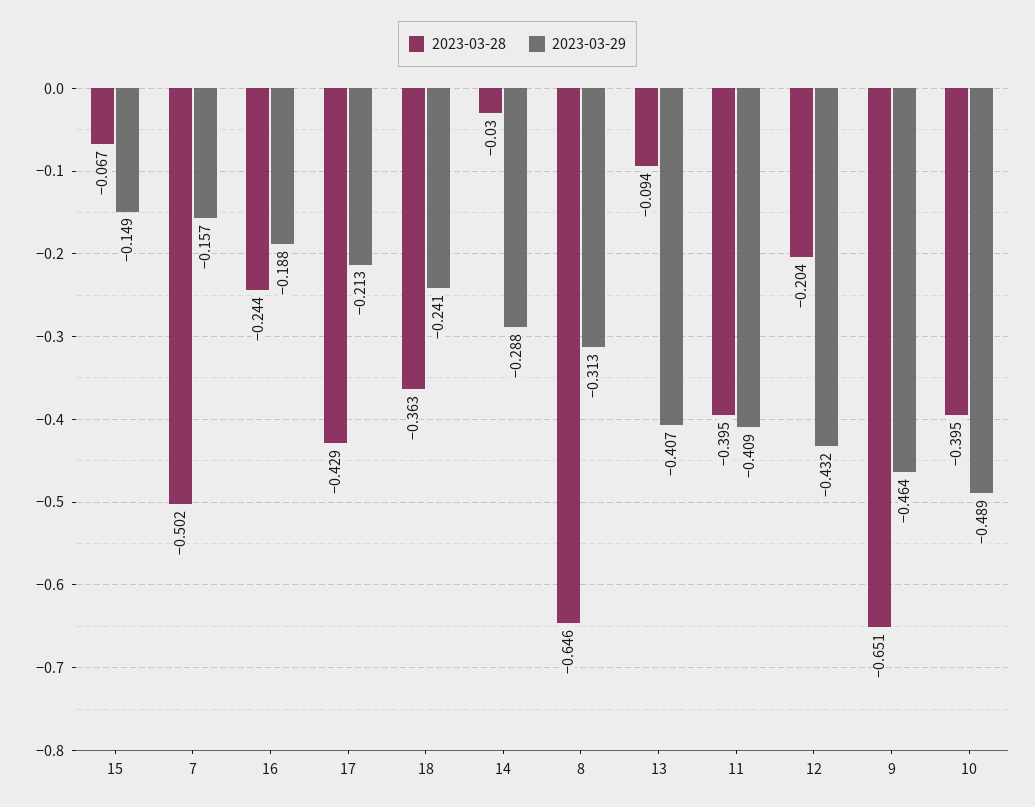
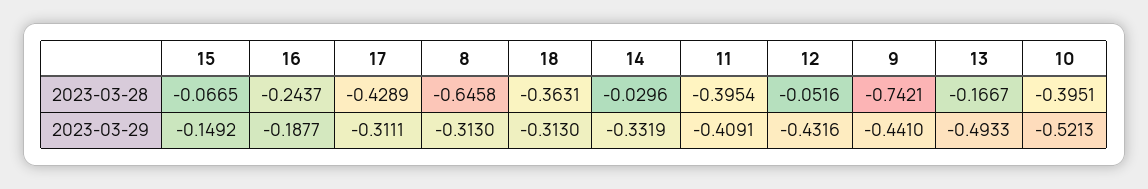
2023-03-28, 7: -0.502 -> none
2023-03-29, 7: -0.157 -> none
2023-03-29, 17: -0.213 -> -0.3111
2023-03-29, 18: -0.241 -> -0.313
2023-03-29, 14: -0.288 -> -0.3319
2023-03-28, 13: -0.094 -> -0.1667
2023-03-29, 13: -0.407 -> -0.4933
2023-03-28, 12: -0.204 -> -0.0516
2023-03-28, 9: -0.651 -> -0.7421
2023-03-29, 9: -0.464 -> -0.441
2023-03-29, 10: -0.489 -> -0.5213

